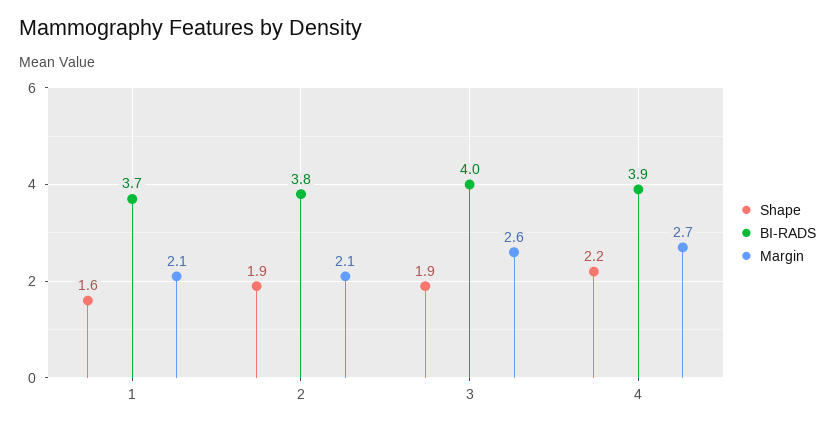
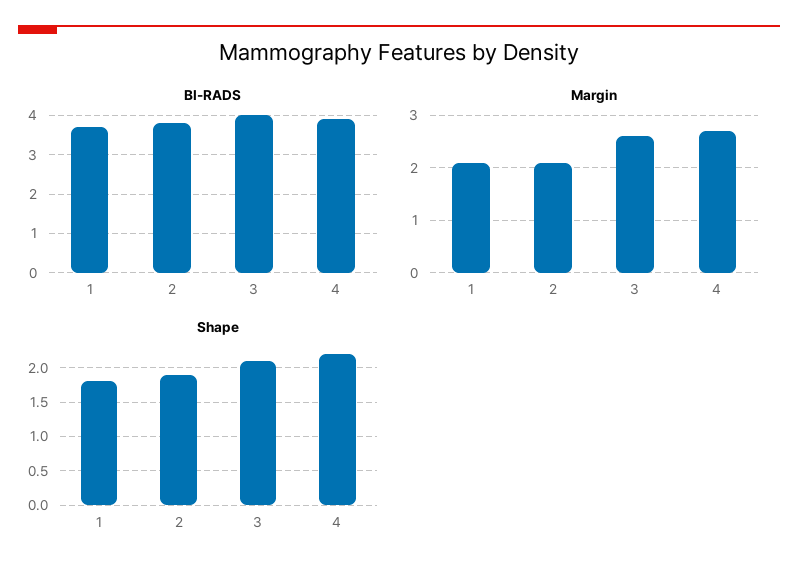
Shape, 1: 1.6 -> 1.8
Shape, 3: 1.9 -> 2.1

